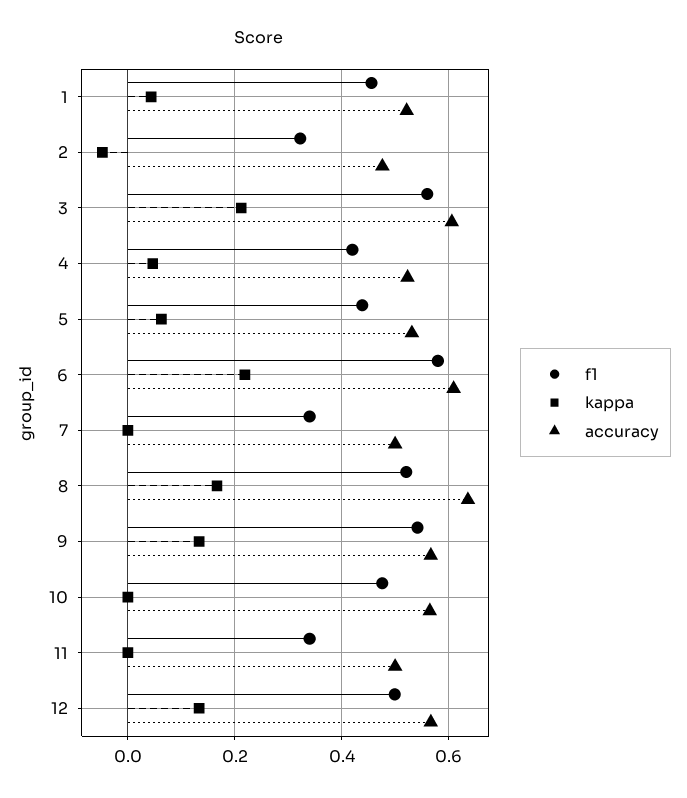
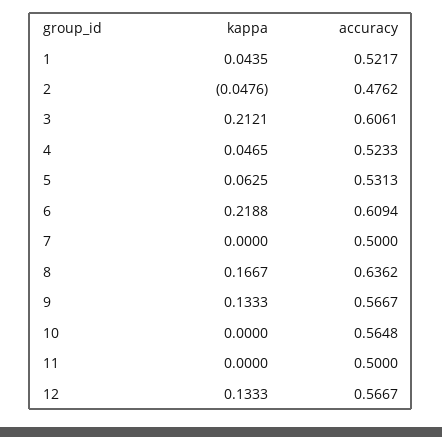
f1, 1: 0.46 -> none
f1, 2: 0.32 -> none
f1, 3: 0.56 -> none
f1, 4: 0.42 -> none
f1, 5: 0.44 -> none
f1, 6: 0.58 -> none
f1, 7: 0.34 -> none
f1, 8: 0.52 -> none
f1, 9: 0.54 -> none
f1, 10: 0.48 -> none
f1, 11: 0.34 -> none
f1, 12: 0.5 -> none

